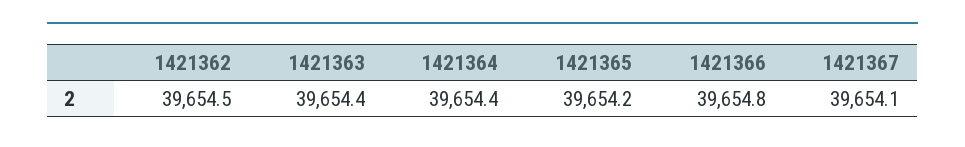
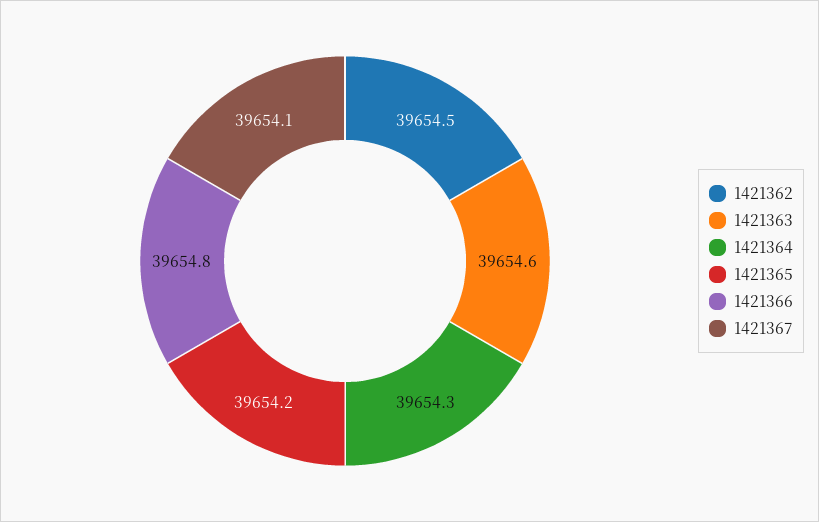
1421363: 39654.4 -> 39654.6
1421364: 39654.4 -> 39654.3

